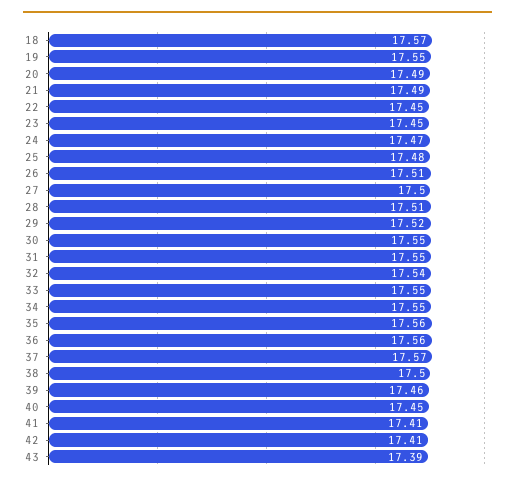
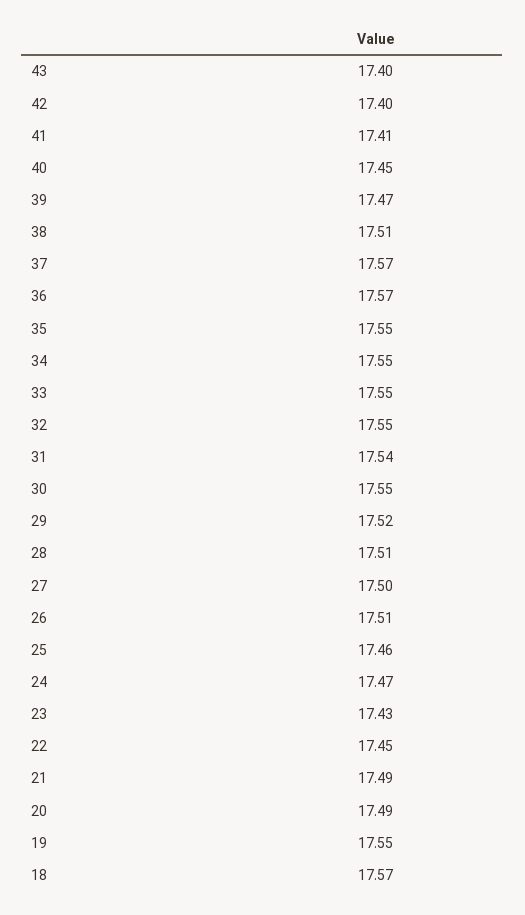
23: 17.45 -> 17.43
25: 17.48 -> 17.46
31: 17.55 -> 17.54
32: 17.54 -> 17.55
35: 17.56 -> 17.55
36: 17.56 -> 17.57
38: 17.5 -> 17.51
39: 17.46 -> 17.47
42: 17.41 -> 17.4
43: 17.39 -> 17.4

